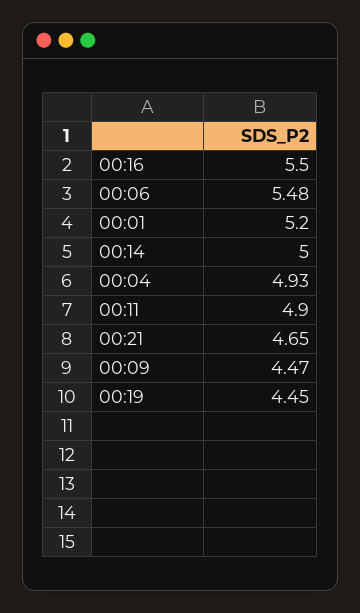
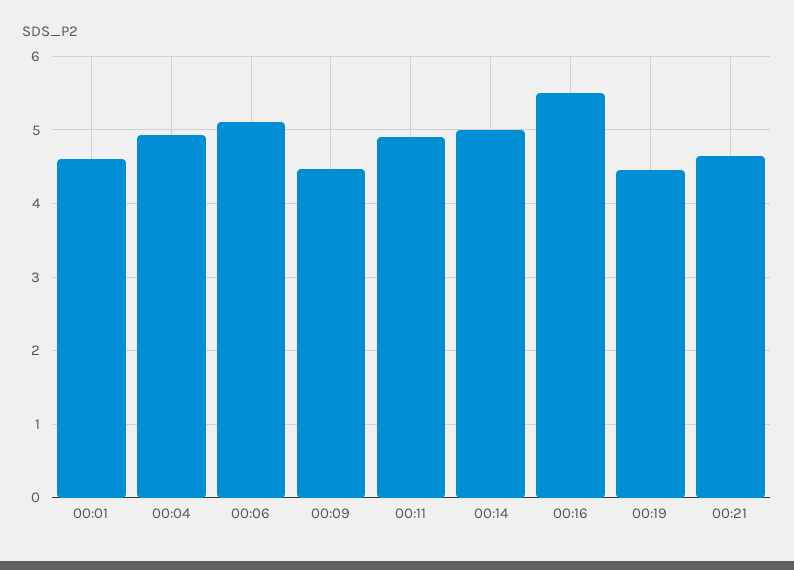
00:06: 5.48 -> 5.1
00:01: 5.2 -> 4.6

